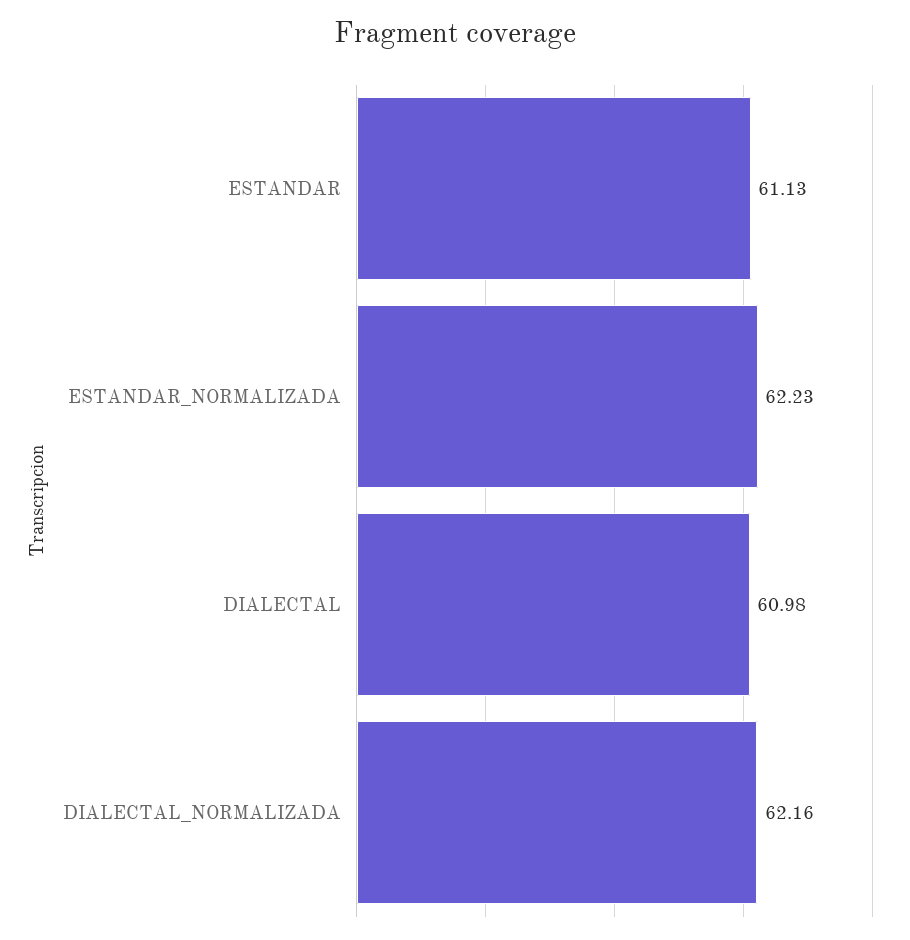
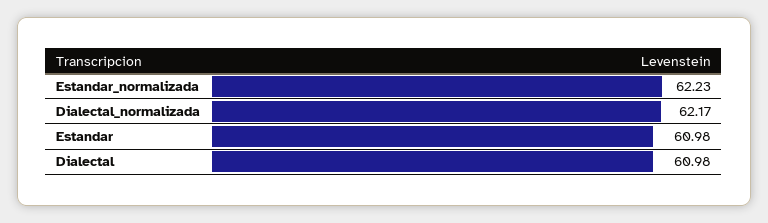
ESTANDAR: 61.13 -> 60.98
DIALECTAL_NORMALIZADA: 62.16 -> 62.17

